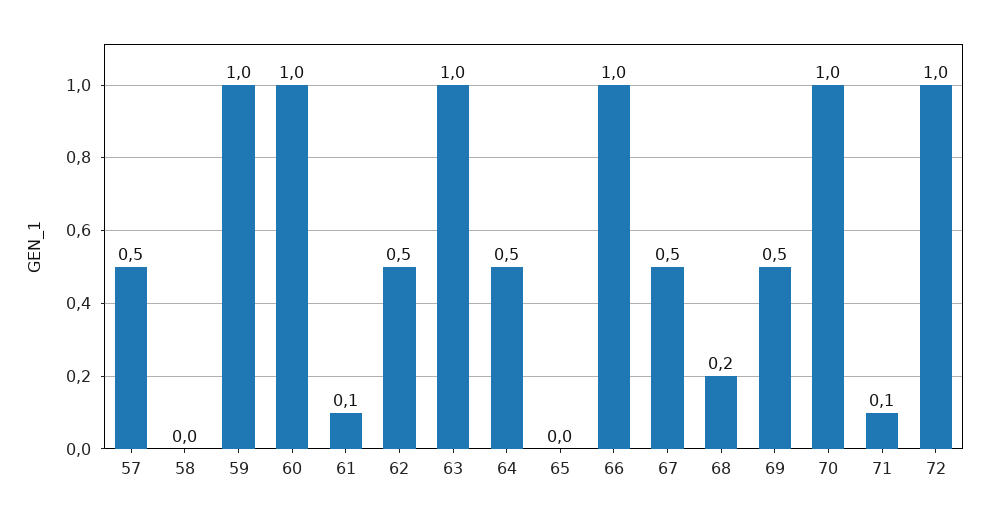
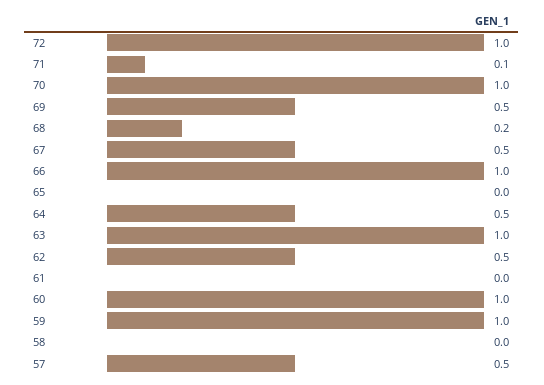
61: 0.1 -> 0

